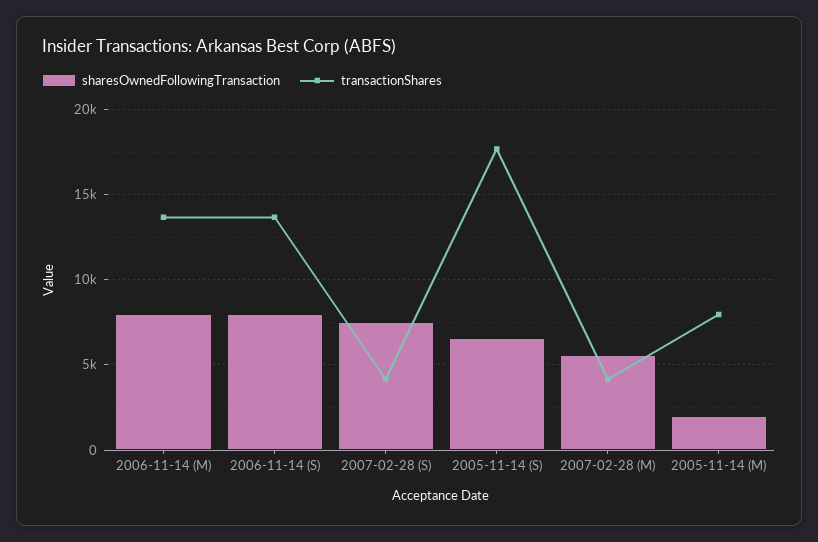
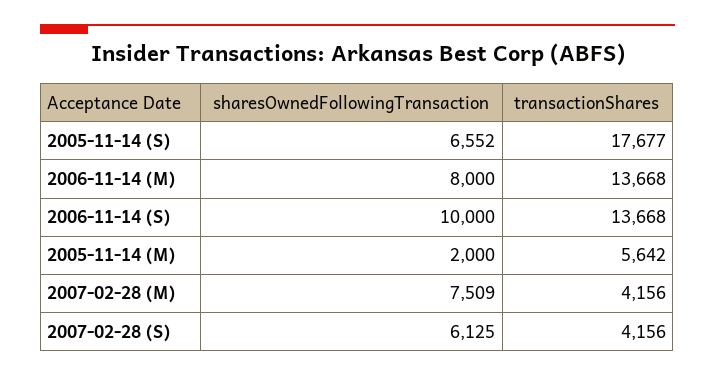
sharesOwnedFollowingTransaction, 2006-11-14 (S): 8000 -> 10000
sharesOwnedFollowingTransaction, 2007-02-28 (S): 7500 -> 6125
sharesOwnedFollowingTransaction, 2007-02-28 (M): 5500 -> 7509
transactionShares, 2005-11-14 (M): 8000 -> 5642

